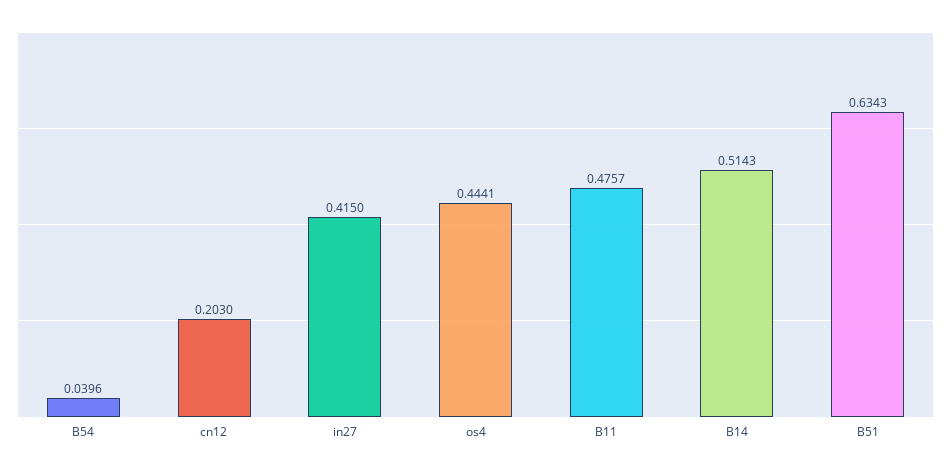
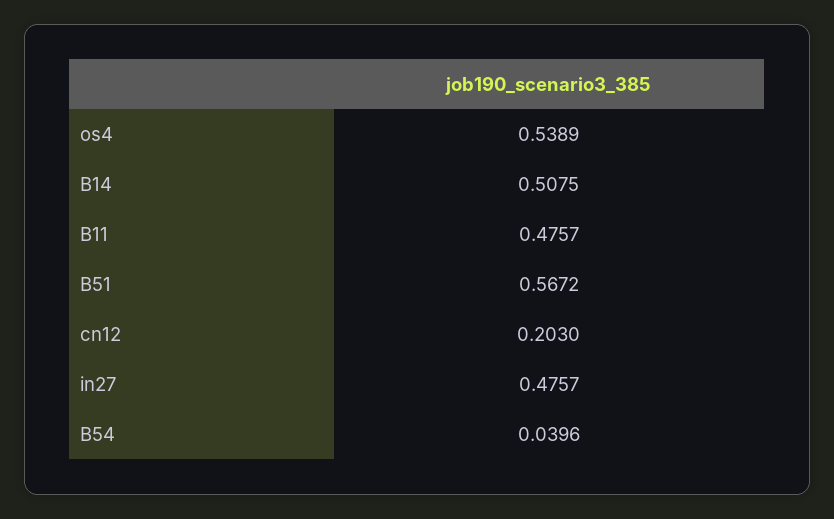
in27: 0.415 -> 0.4757
os4: 0.4441 -> 0.5389
B14: 0.5143 -> 0.5075
B51: 0.6343 -> 0.5672

